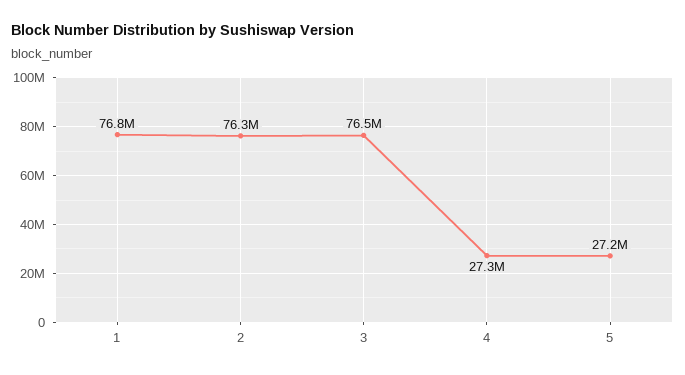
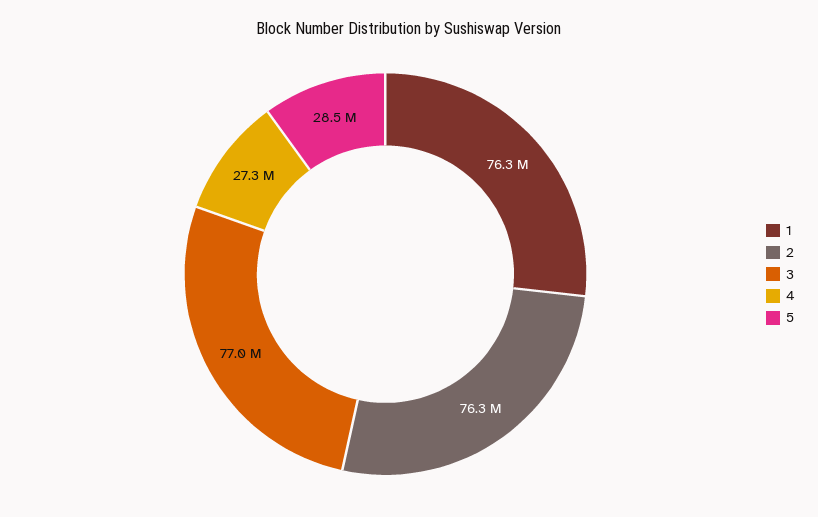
1: 76800000 -> 76300000
3: 76500000 -> 77000000
5: 27200000 -> 28500000

